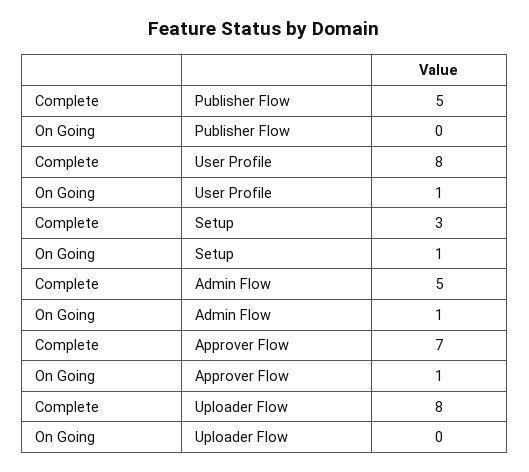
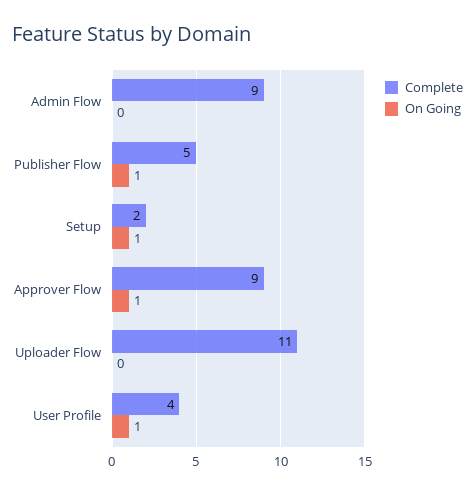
On Going, Publisher Flow: 0 -> 1
Complete, User Profile: 8 -> 4
Complete, Setup: 3 -> 2
Complete, Admin Flow: 5 -> 9
On Going, Admin Flow: 1 -> 0
Complete, Approver Flow: 7 -> 9
Complete, Uploader Flow: 8 -> 11

